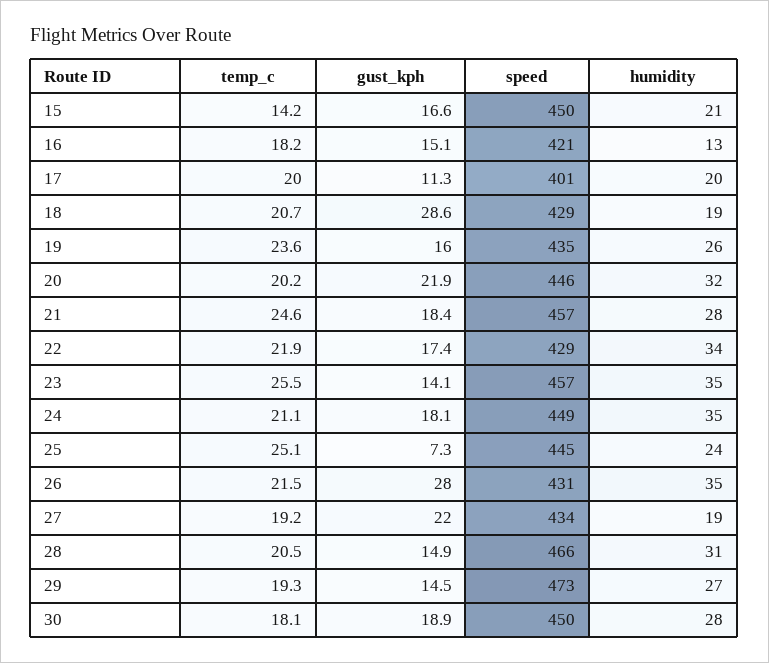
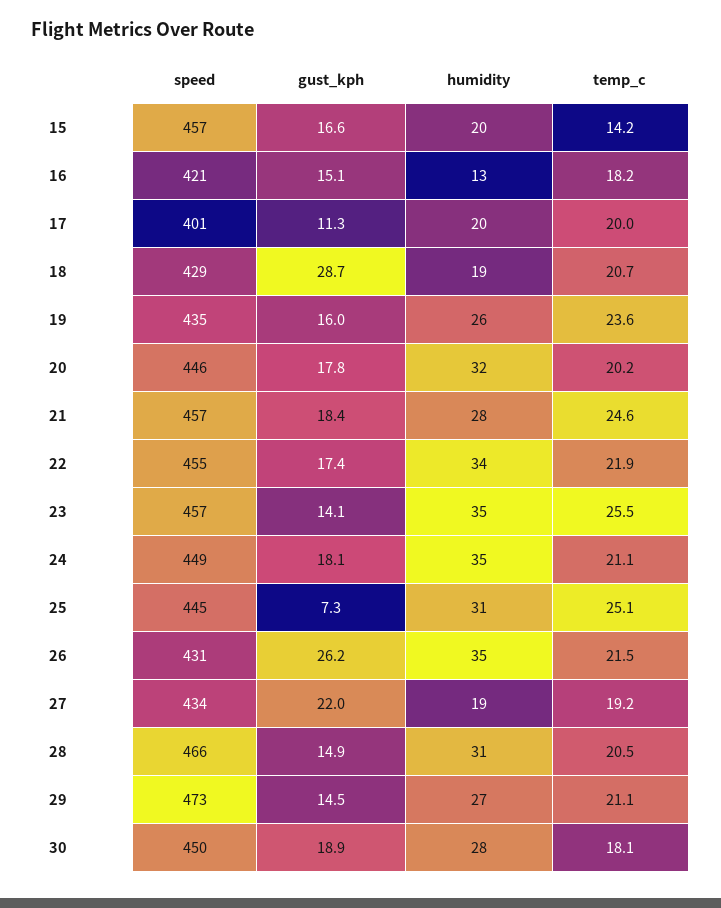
speed, 15: 450 -> 457
humidity, 15: 21 -> 20
gust_kph, 18: 28.6 -> 28.7
gust_kph, 20: 21.9 -> 17.8
speed, 22: 429 -> 455
humidity, 25: 24 -> 31
gust_kph, 26: 28 -> 26.2
temp_c, 29: 19.3 -> 21.1

